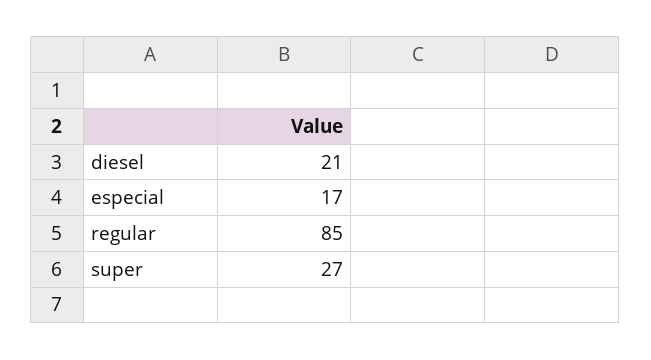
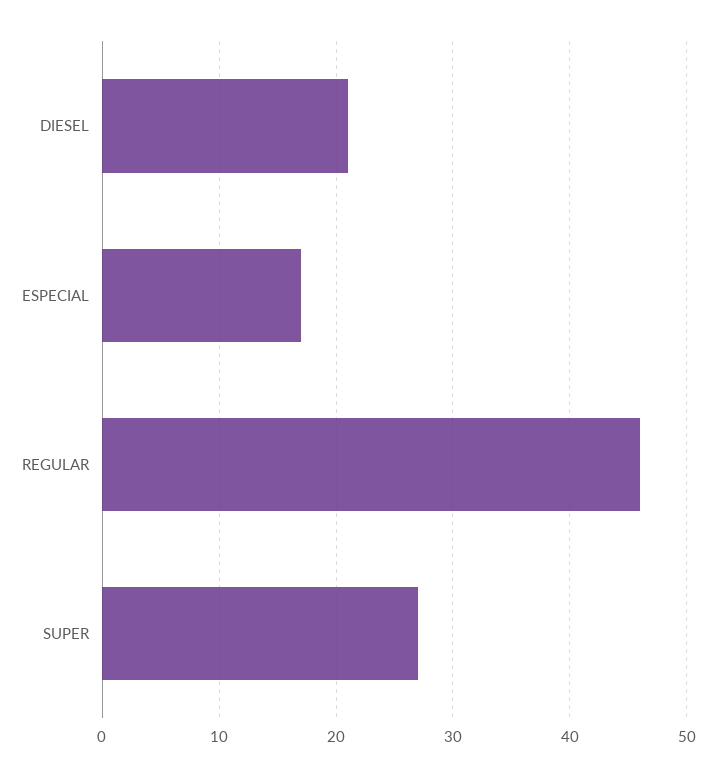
regular: 85 -> 46

